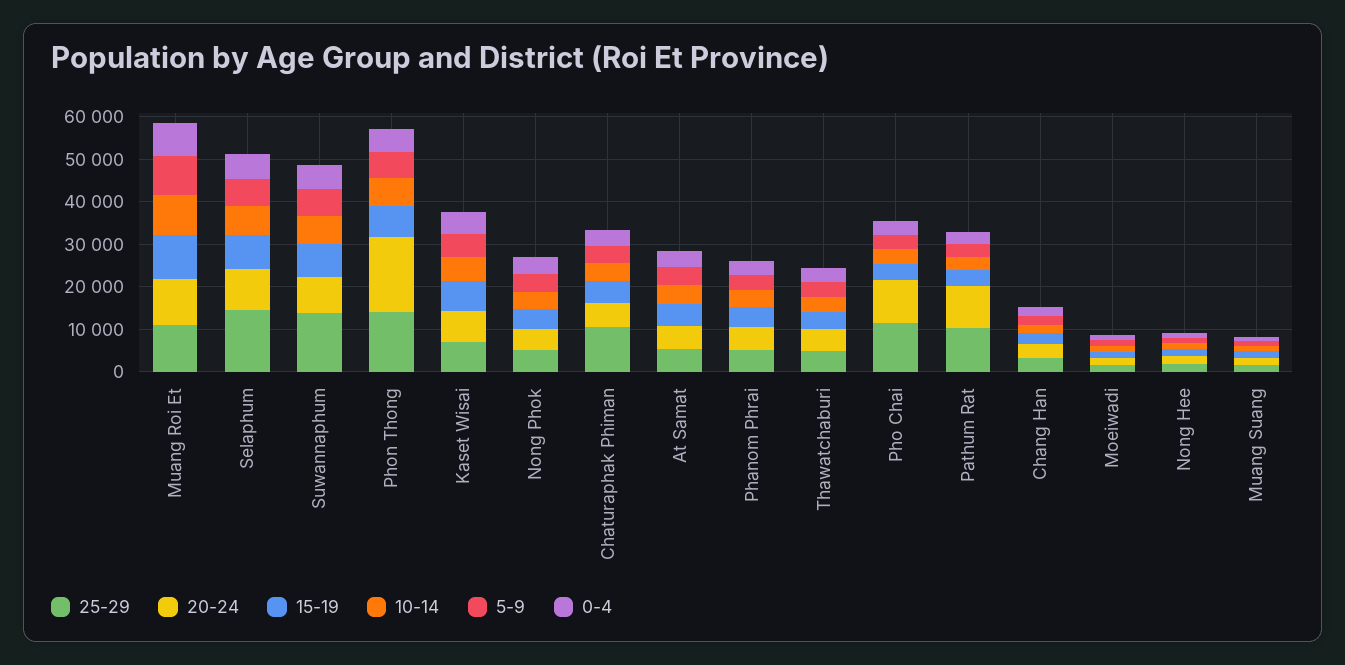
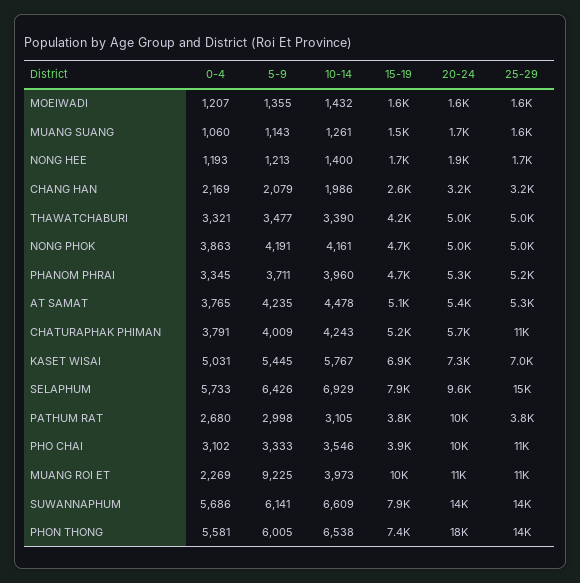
10-14, Muang Roi Et: 10000 -> 3973
0-4, Muang Roi Et: 8000 -> 2269
20-24, Suwannaphum: 8000 -> 14000
25-29, Pathum Rat: 10000 -> 3800

